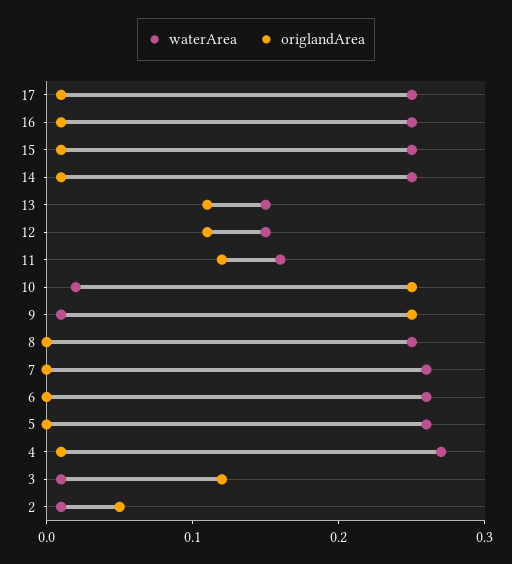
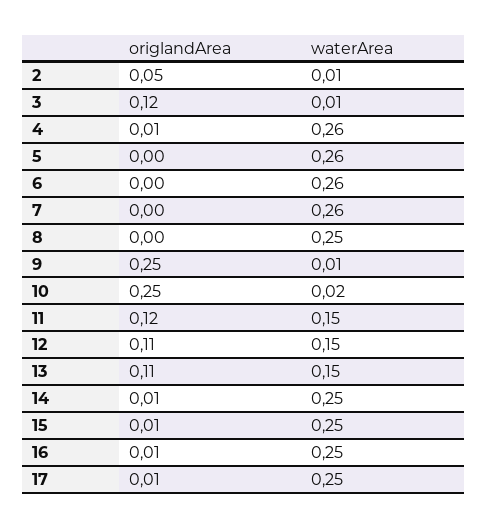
waterArea, 11: 0.16 -> 0.15
waterArea, 4: 0.27 -> 0.26

